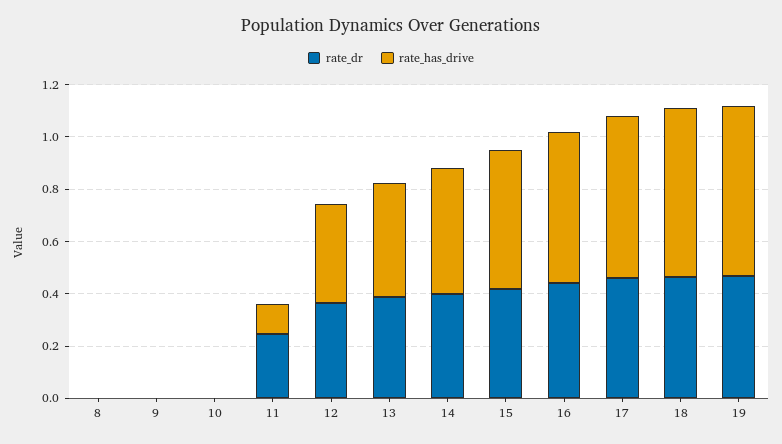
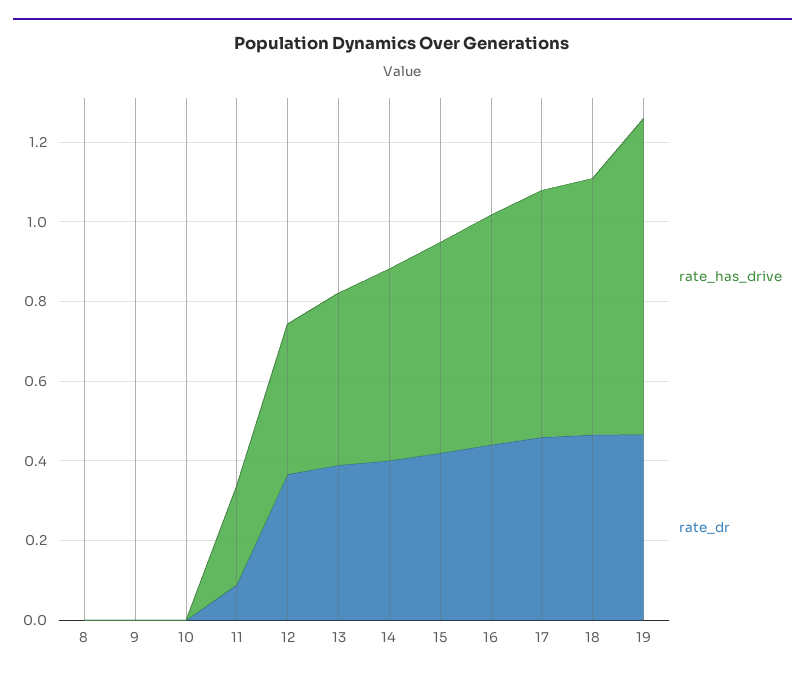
rate_dr, 11: 0.25 -> 0.1
rate_has_drive, 11: 0.1 -> 0.25
rate_has_drive, 19: 0.65 -> 0.8

